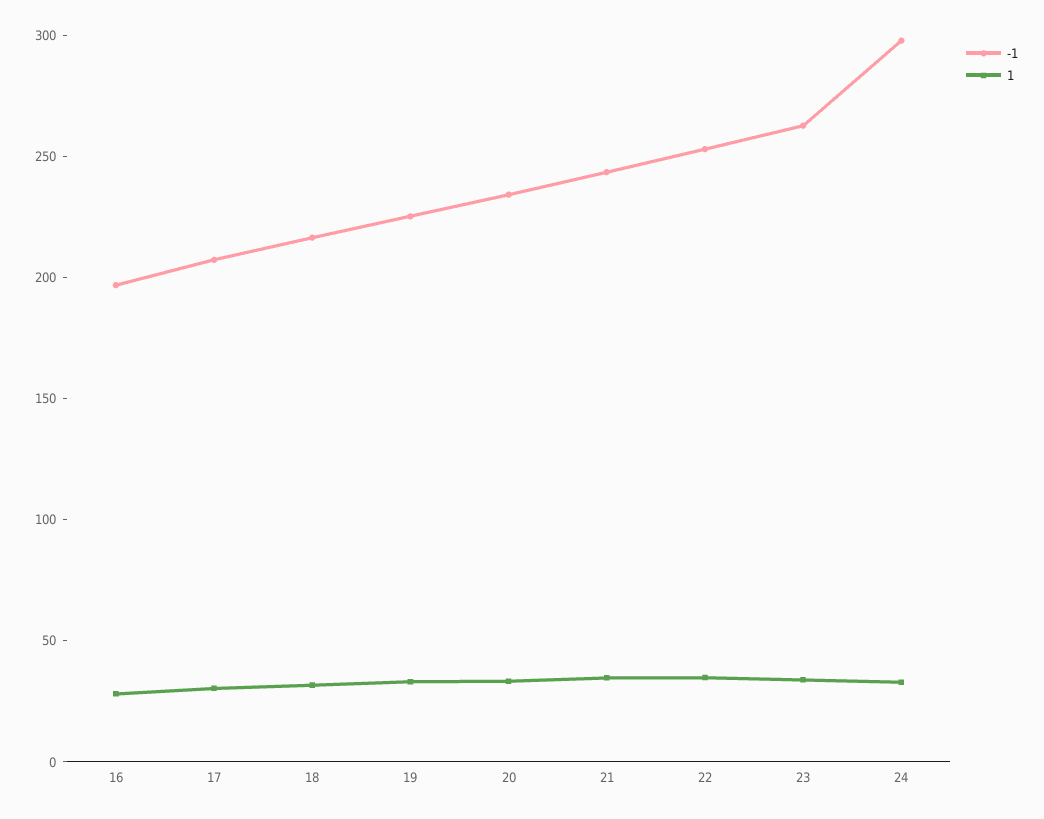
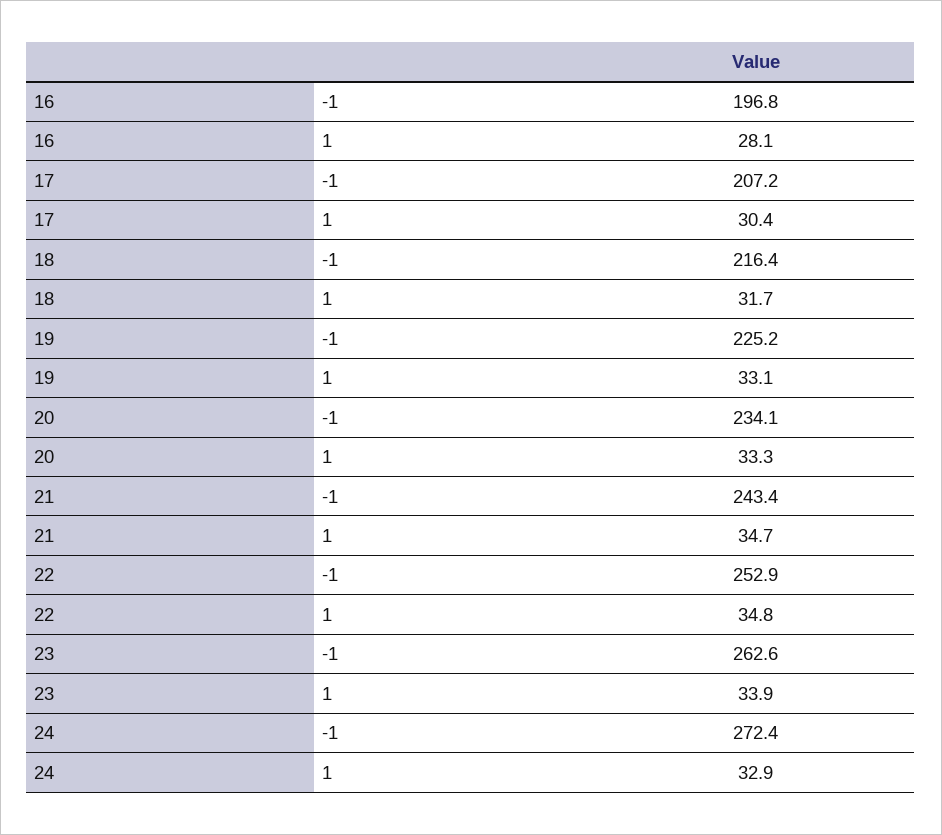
-1, 24: 300 -> 272.4

